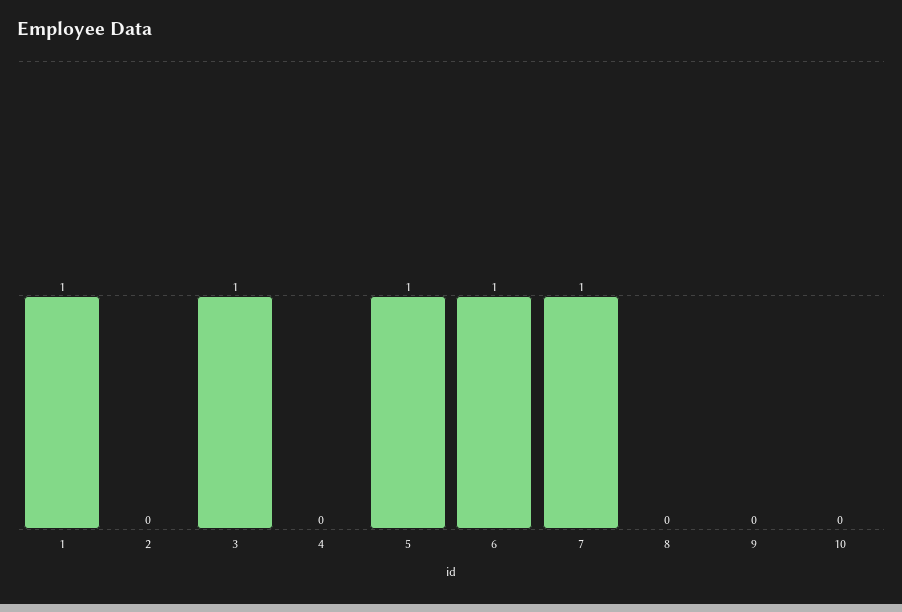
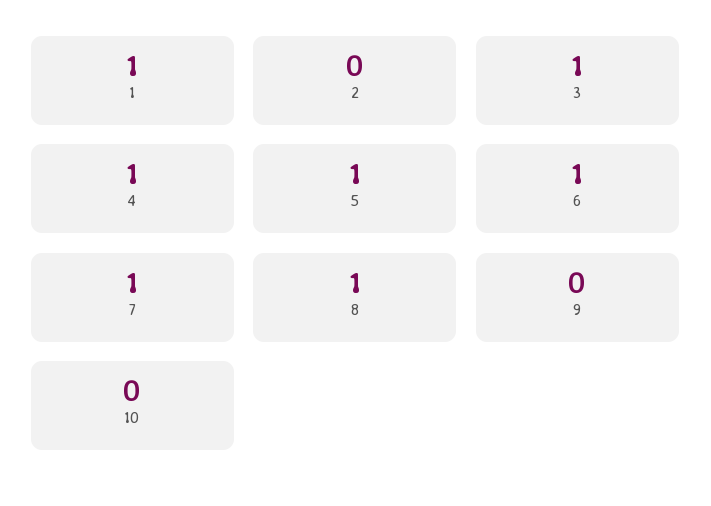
4: 0 -> 1
8: 0 -> 1

